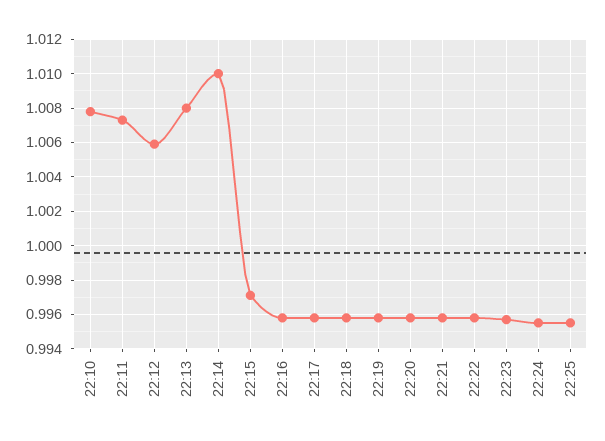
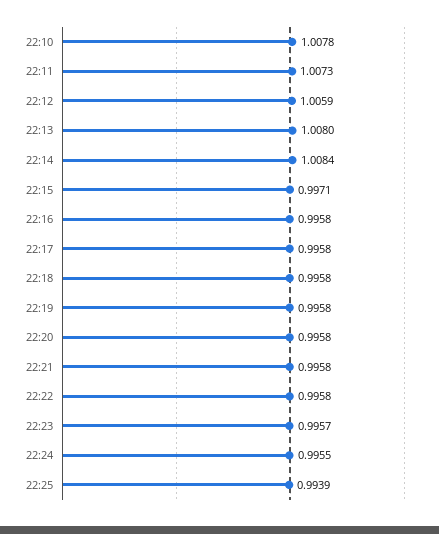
22:14: 1.01 -> 1.0084
22:25: 0.9955 -> 0.9939

